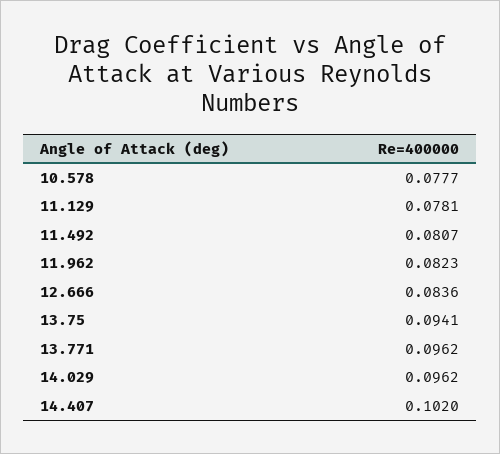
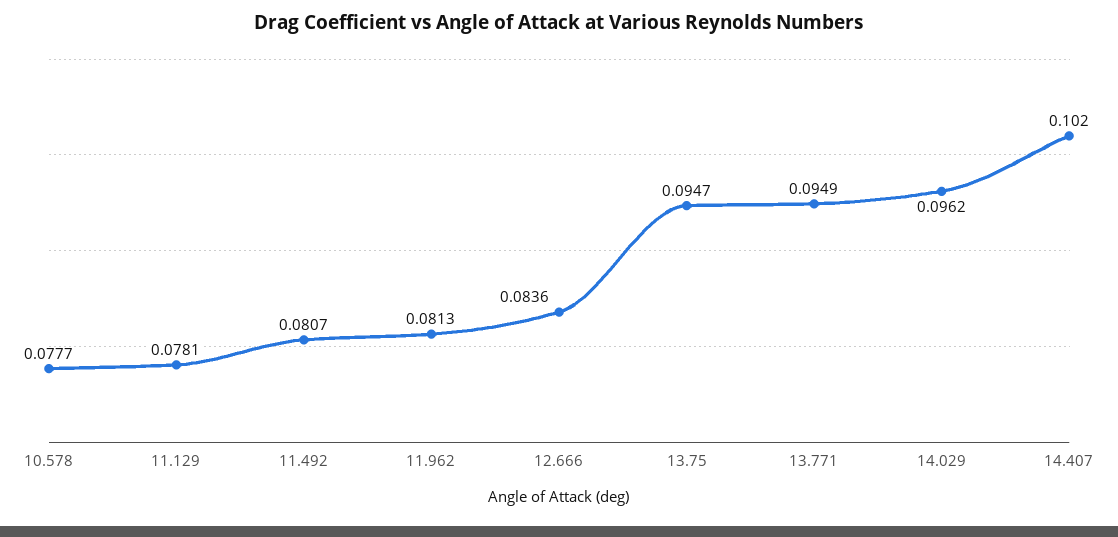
11.962: 0.0823 -> 0.0813
13.75: 0.0941 -> 0.0947
13.771: 0.0962 -> 0.0949

